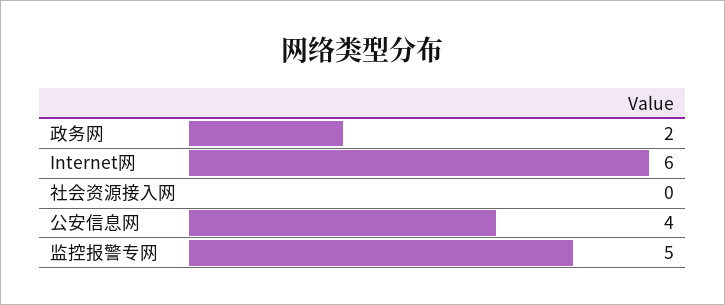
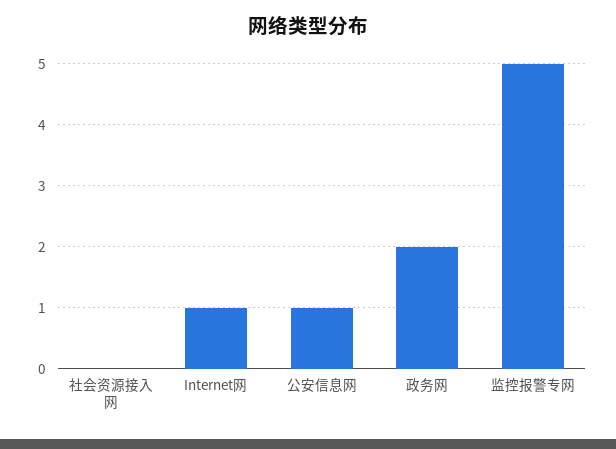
Internet网: 6 -> 1
公安信息网: 4 -> 1

